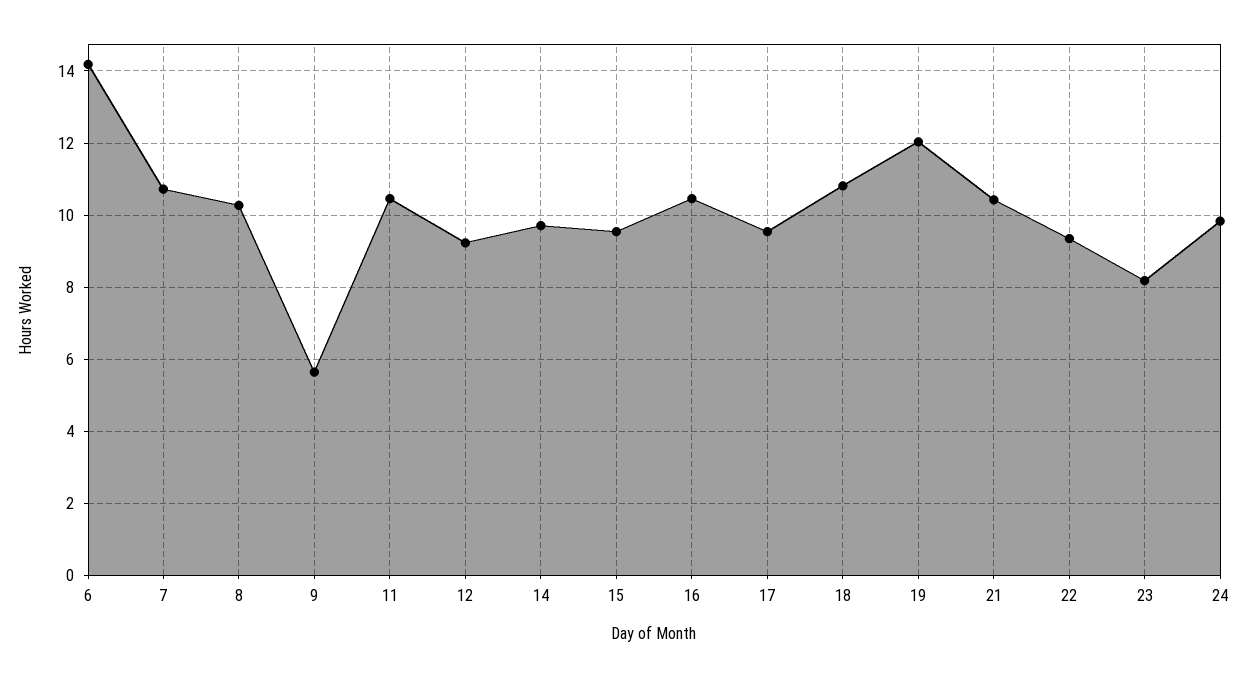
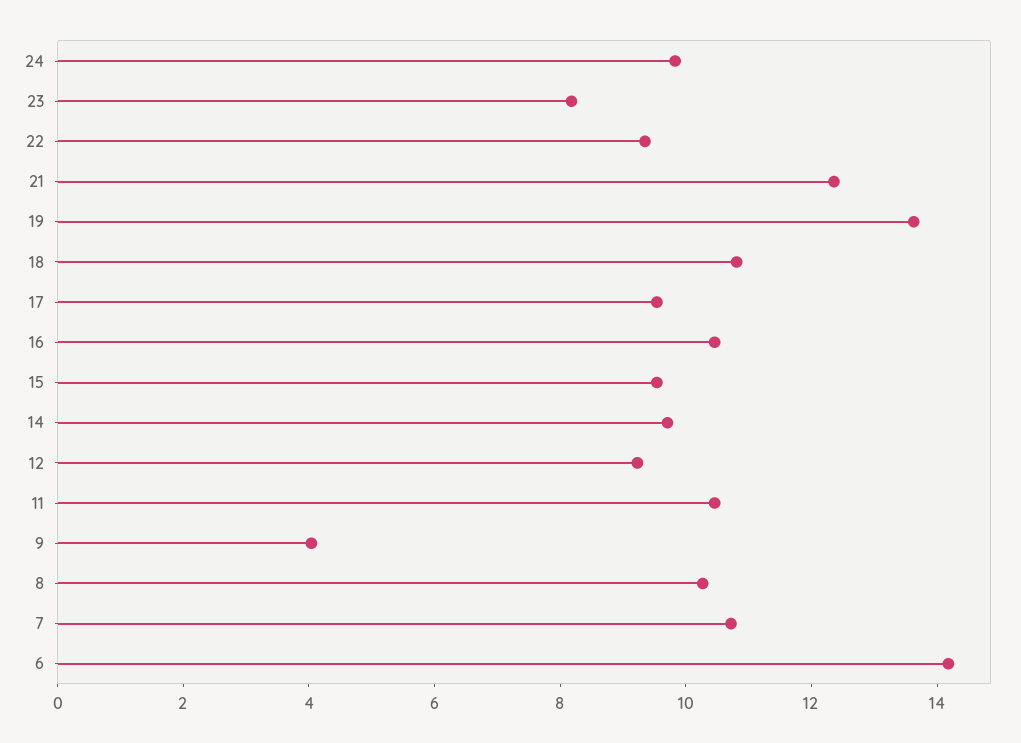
9: 5.6 -> 4
19: 12 -> 13.5
21: 10.4 -> 12.5

